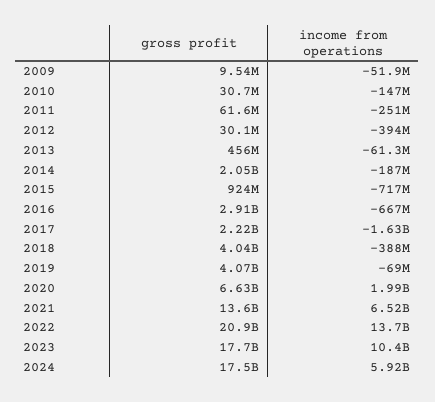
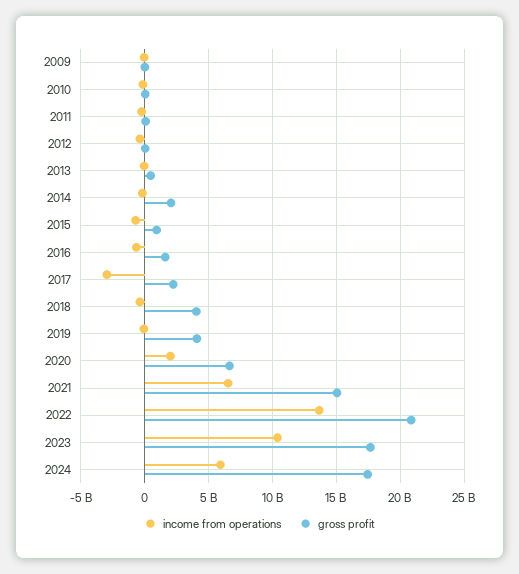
gross profit, 2016: 2910000000 -> 1500000000
income from operations, 2017: -1630000000 -> -3000000000
gross profit, 2021: 13600000000 -> 15000000000

